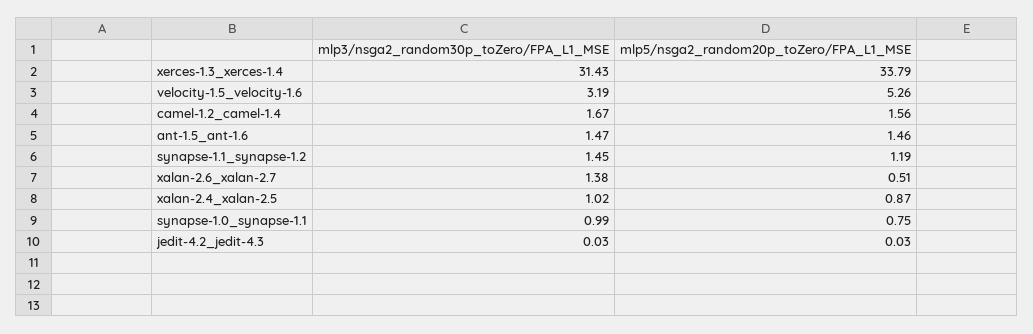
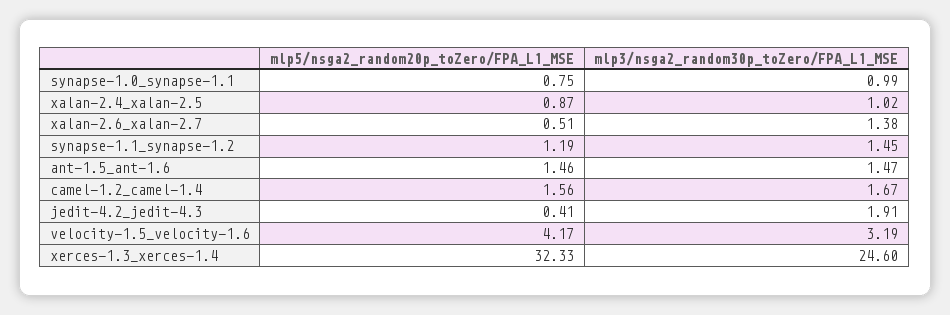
mlp3/nsga2_random30p_toZero/FPA_L1_MSE, xerces-1.3_xerces-1.4: 31.43 -> 24.6
mlp5/nsga2_random20p_toZero/FPA_L1_MSE, xerces-1.3_xerces-1.4: 33.79 -> 32.33
mlp5/nsga2_random20p_toZero/FPA_L1_MSE, velocity-1.5_velocity-1.6: 5.26 -> 4.17
mlp3/nsga2_random30p_toZero/FPA_L1_MSE, jedit-4.2_jedit-4.3: 0.03 -> 1.91
mlp5/nsga2_random20p_toZero/FPA_L1_MSE, jedit-4.2_jedit-4.3: 0.03 -> 0.41

